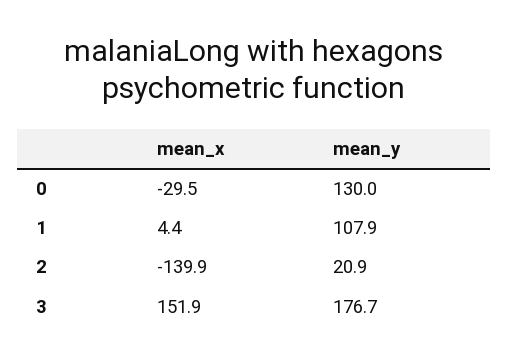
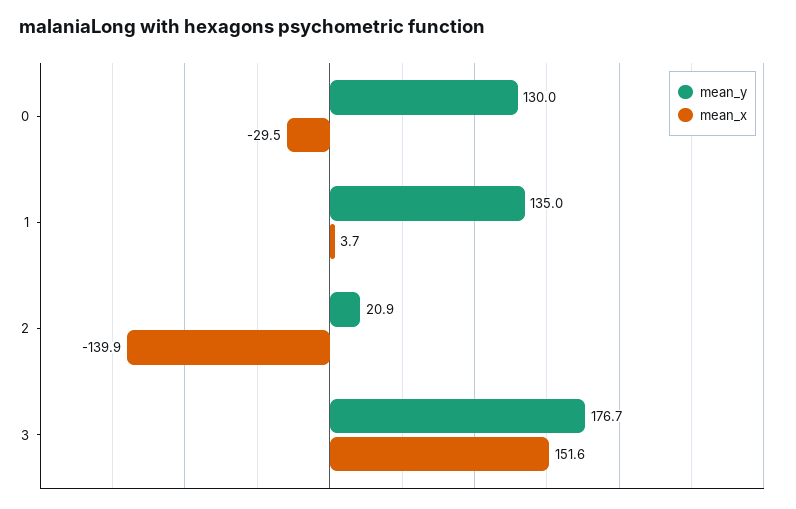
mean_x, 1: 4.4 -> 3.7
mean_y, 1: 107.9 -> 135
mean_x, 3: 151.9 -> 151.6

